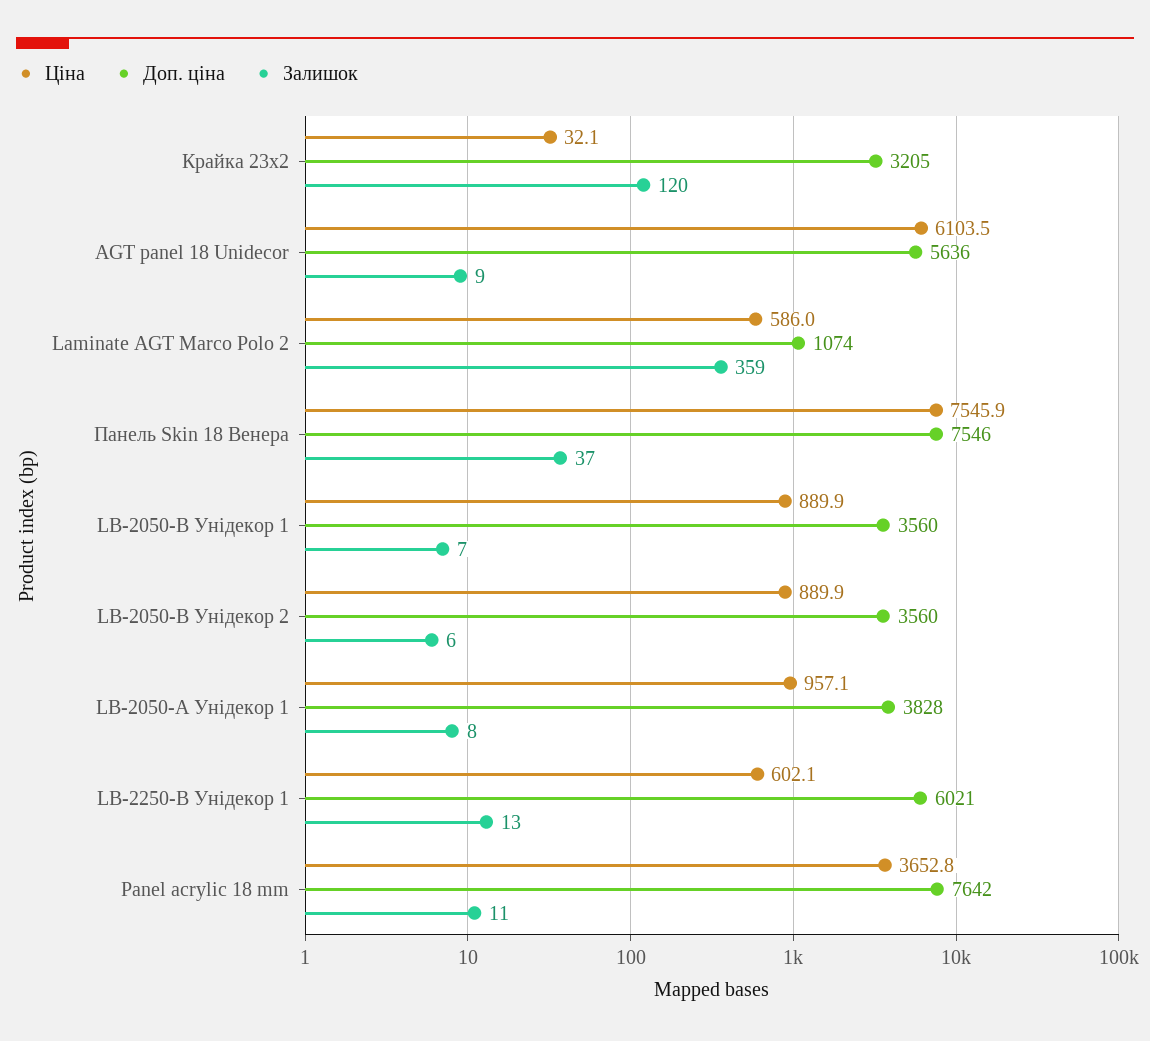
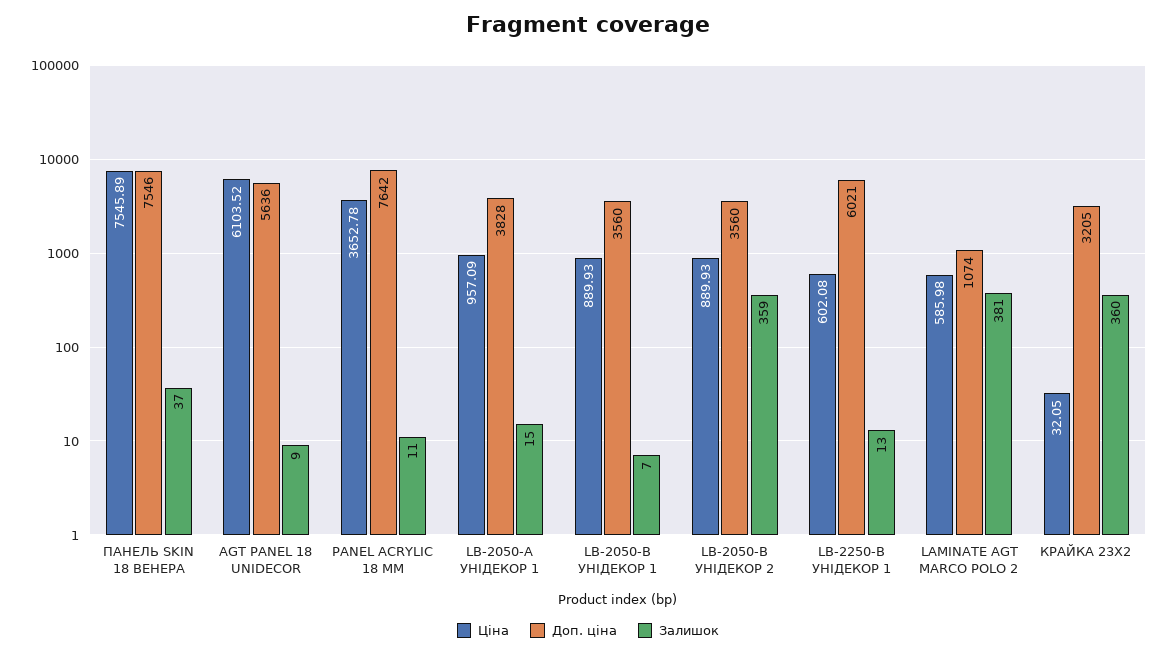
Залишок, Крайка 23x2: 120 -> 360
Залишок, Laminate AGT Marco Polo 2: 359 -> 381
Залишок, LB-2050-В Унідекор 2: 6 -> 359
Залишок, LB-2050-А Унідекор 1: 8 -> 15

